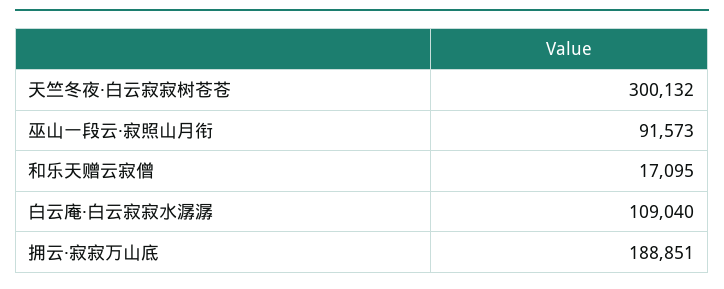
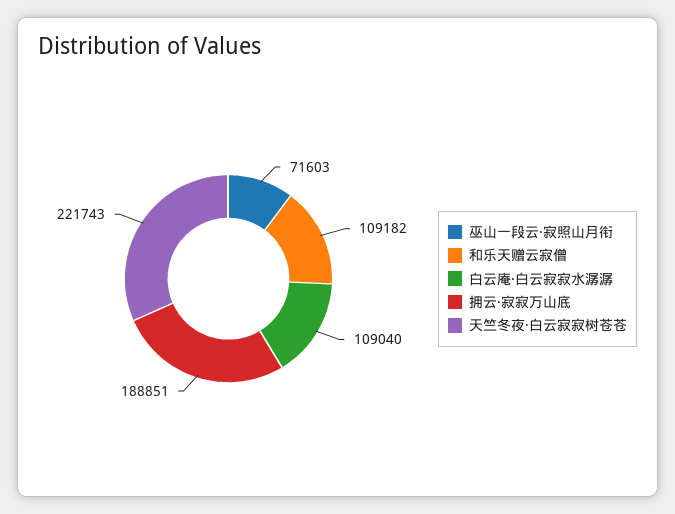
天竺冬夜·白云寂寂树苍苍: 300132 -> 221743
巫山一段云·寂照山月衔: 91573 -> 71603
和乐天赠云寂僧: 17095 -> 109182

